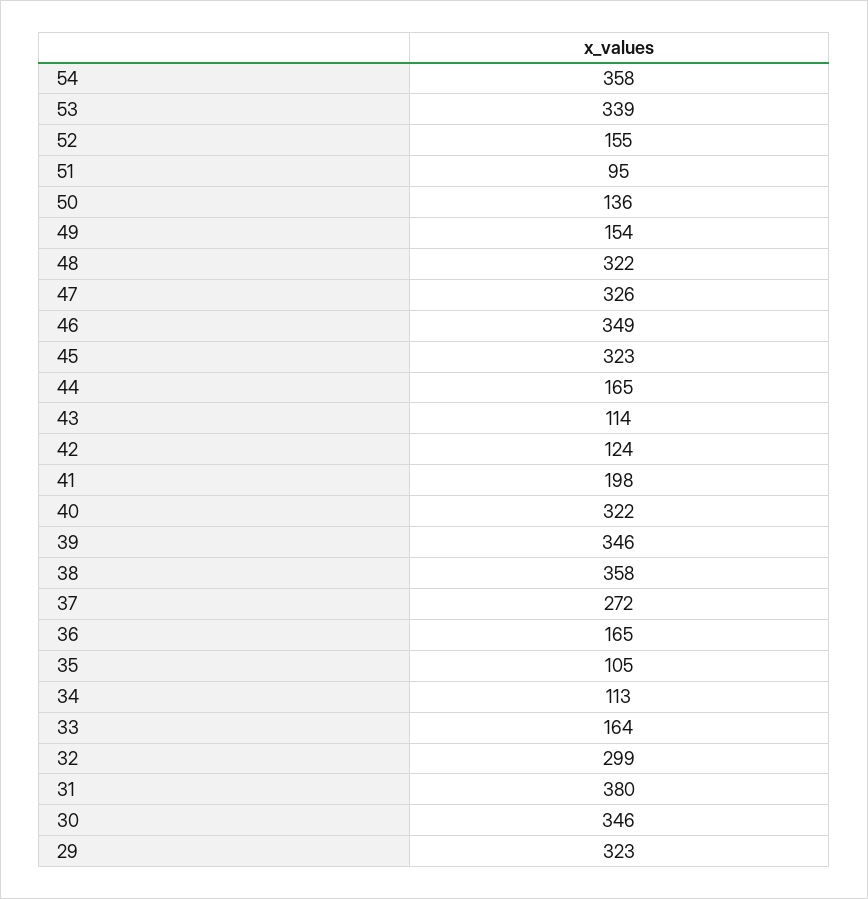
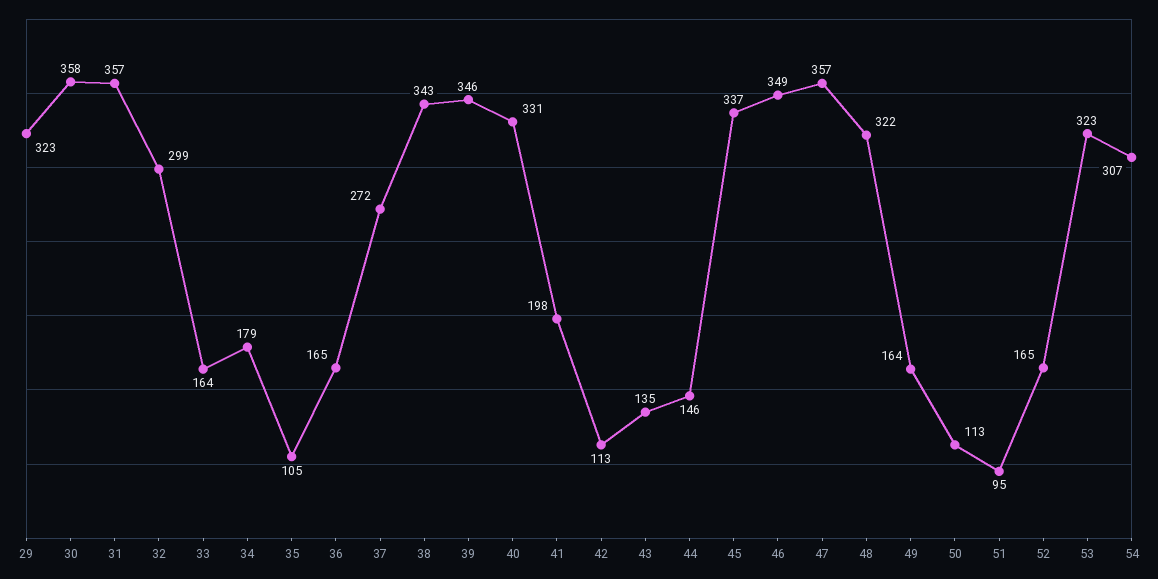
54: 358 -> 307
53: 339 -> 323
52: 155 -> 165
50: 136 -> 113
49: 154 -> 164
47: 326 -> 357
45: 323 -> 337
44: 165 -> 146
43: 114 -> 135
42: 124 -> 113
40: 322 -> 331
38: 358 -> 343
34: 113 -> 179
31: 380 -> 357
30: 346 -> 358

